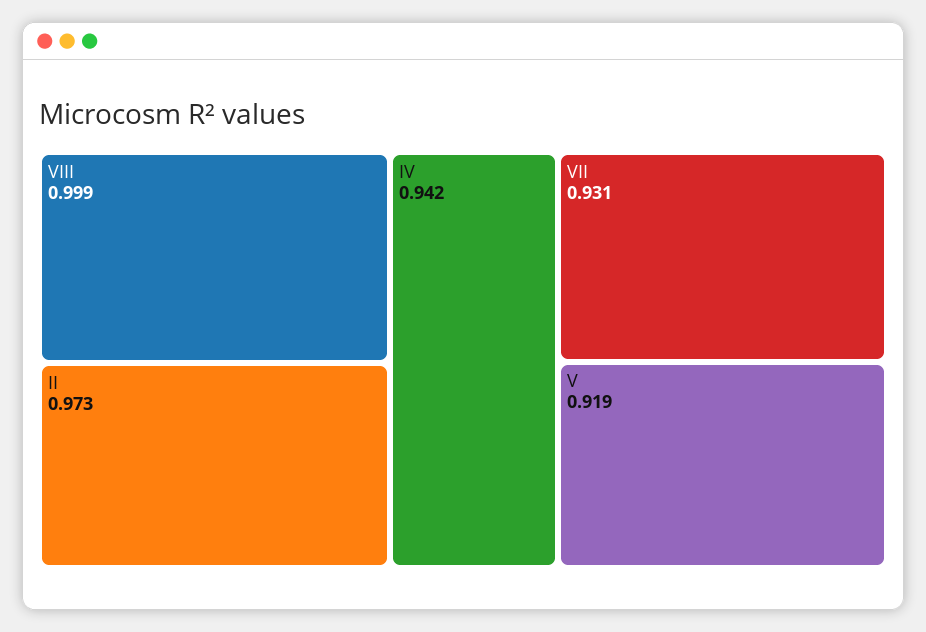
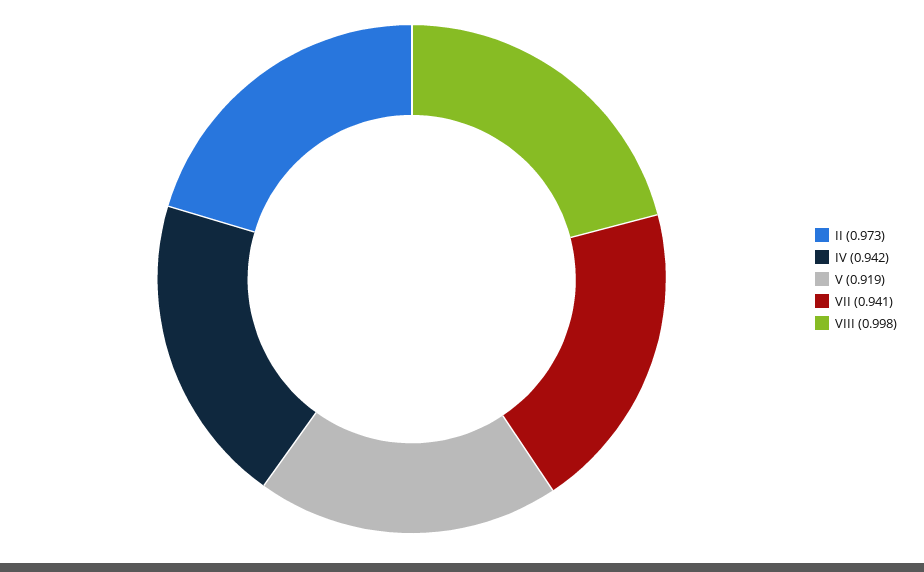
VIII: 0.999 -> 0.998
VII: 0.931 -> 0.941

